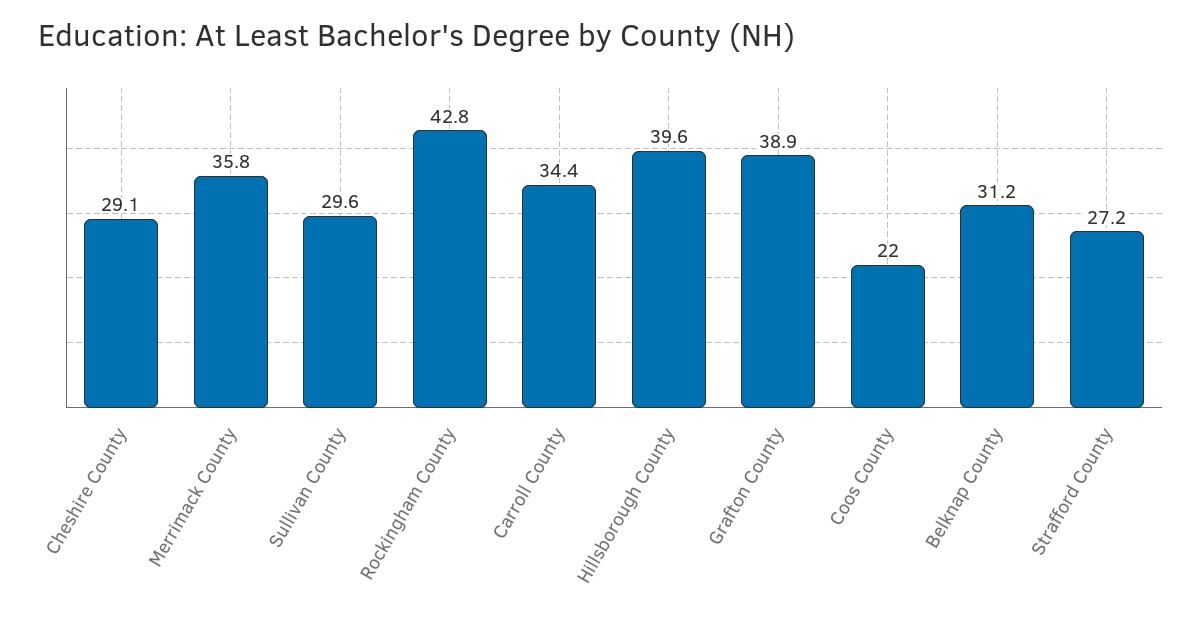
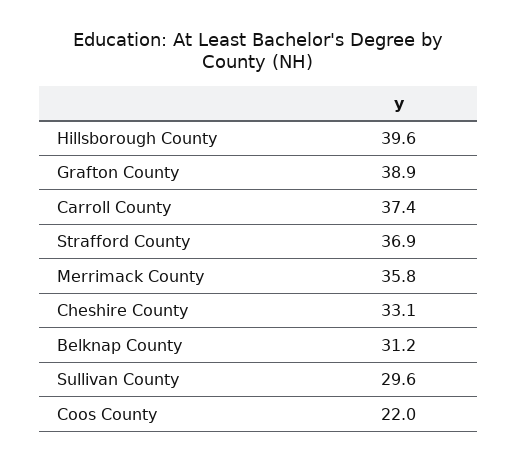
Cheshire County: 29.1 -> 33.1
Rockingham County: 42.8 -> none
Carroll County: 34.4 -> 37.4
Strafford County: 27.2 -> 36.9

